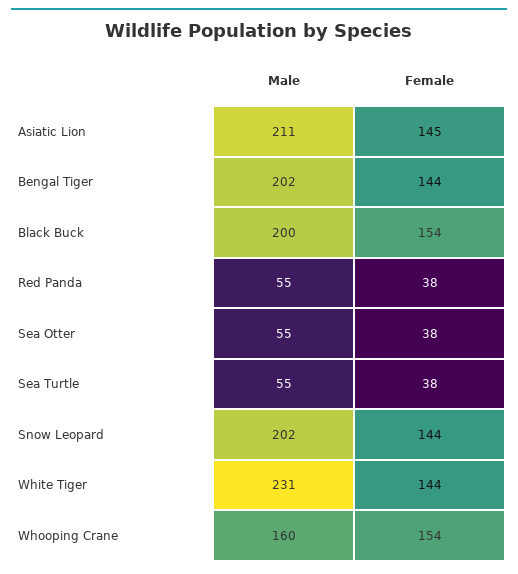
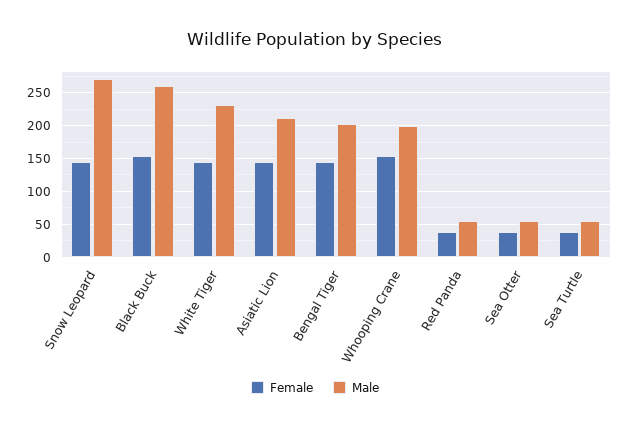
Male, Black Buck: 200 -> 260
Male, Snow Leopard: 202 -> 270
Male, Whooping Crane: 160 -> 200

